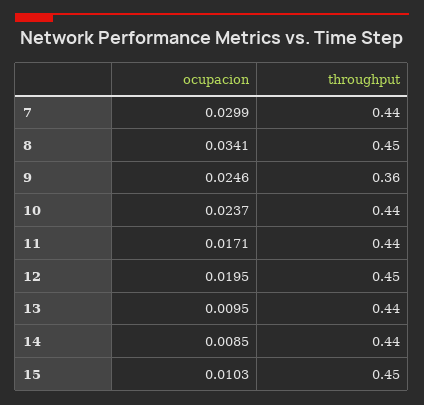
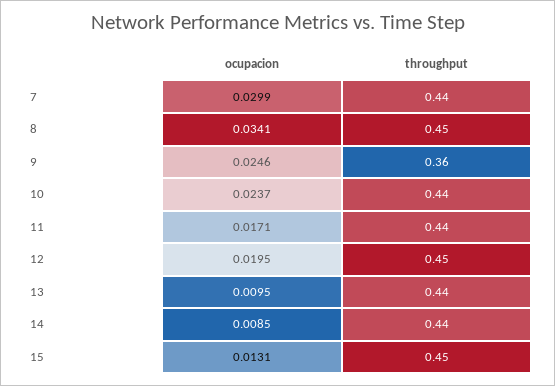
ocupacion, 15: 0.0103 -> 0.0131

